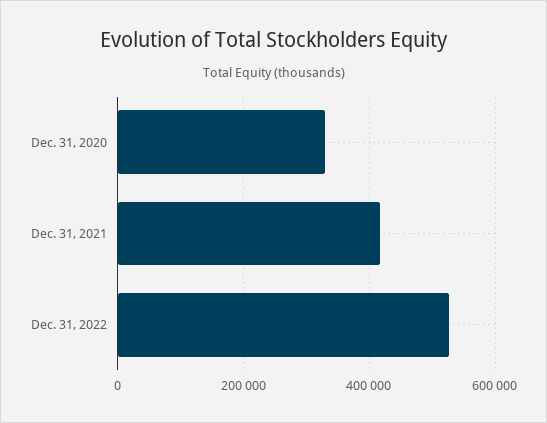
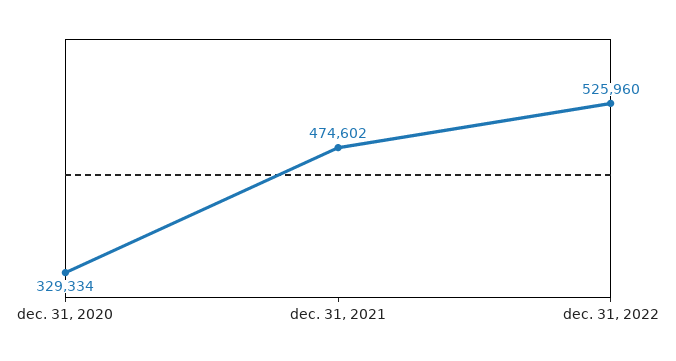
Dec. 31, 2021: 420000 -> 474602

